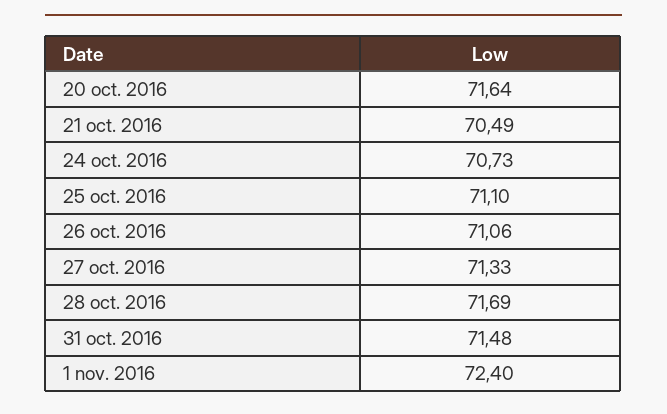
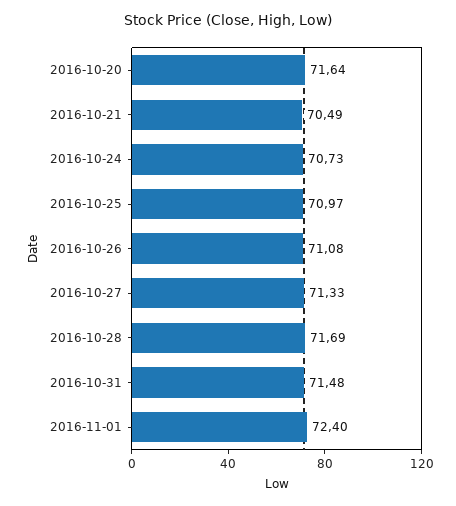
25 oct. 2016: 71.1 -> 70.97
26 oct. 2016: 71.06 -> 71.08

